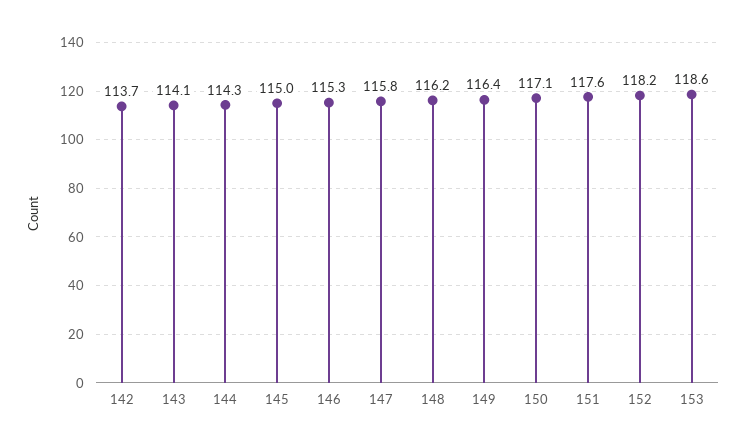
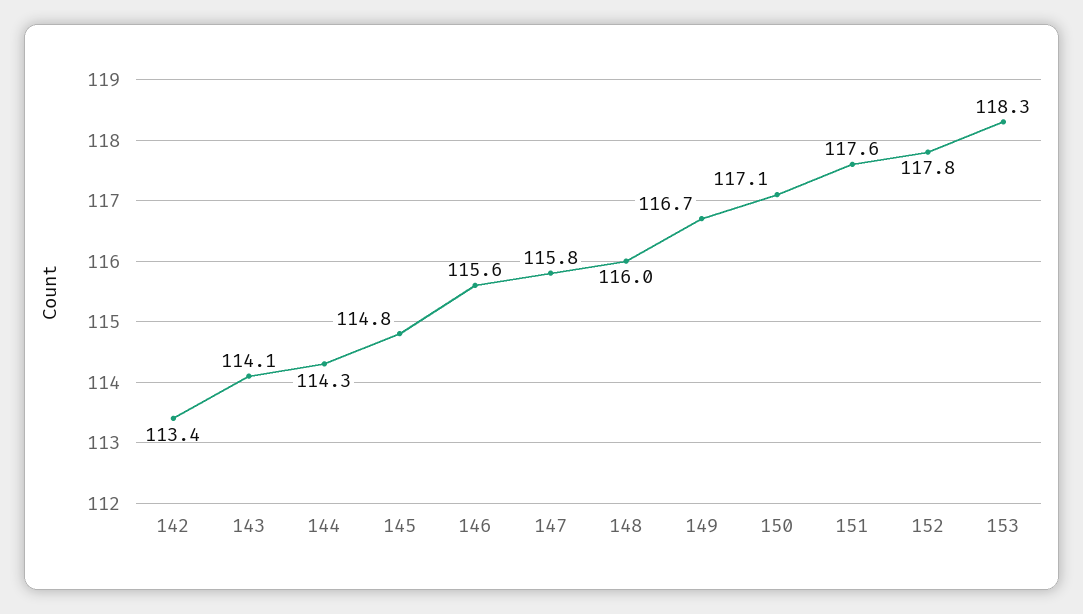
142: 113.7 -> 113.4
145: 115 -> 114.8
146: 115.3 -> 115.6
148: 116.2 -> 116
149: 116.4 -> 116.7
152: 118.2 -> 117.8
153: 118.6 -> 118.3

